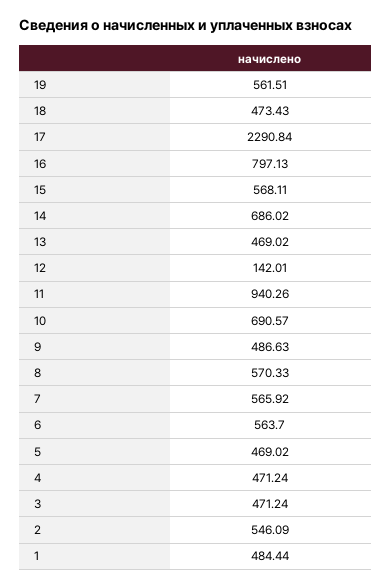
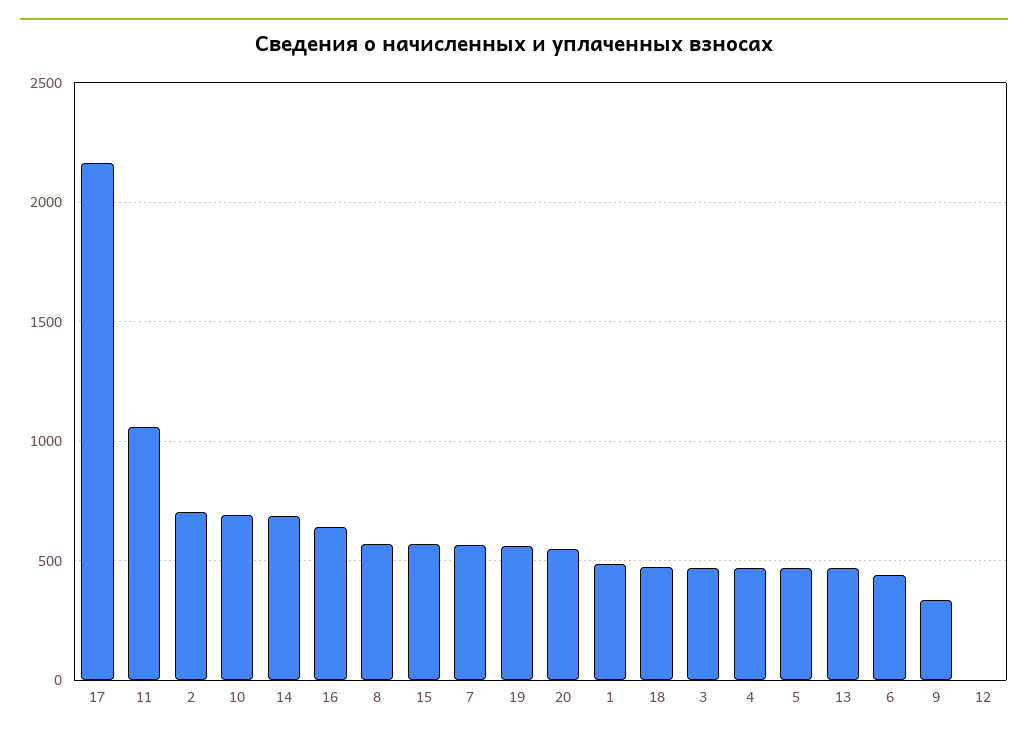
17: 2290.84 -> 2150
16: 797.13 -> 650
12: 142.01 -> 0
11: 940.26 -> 1050
9: 486.63 -> 350
6: 563.7 -> 450
2: 546.09 -> 700
20: none -> 550

